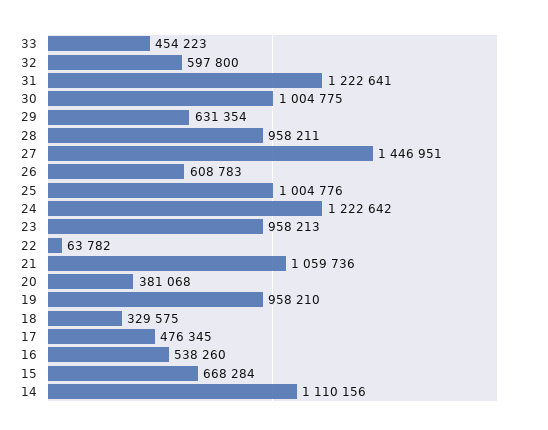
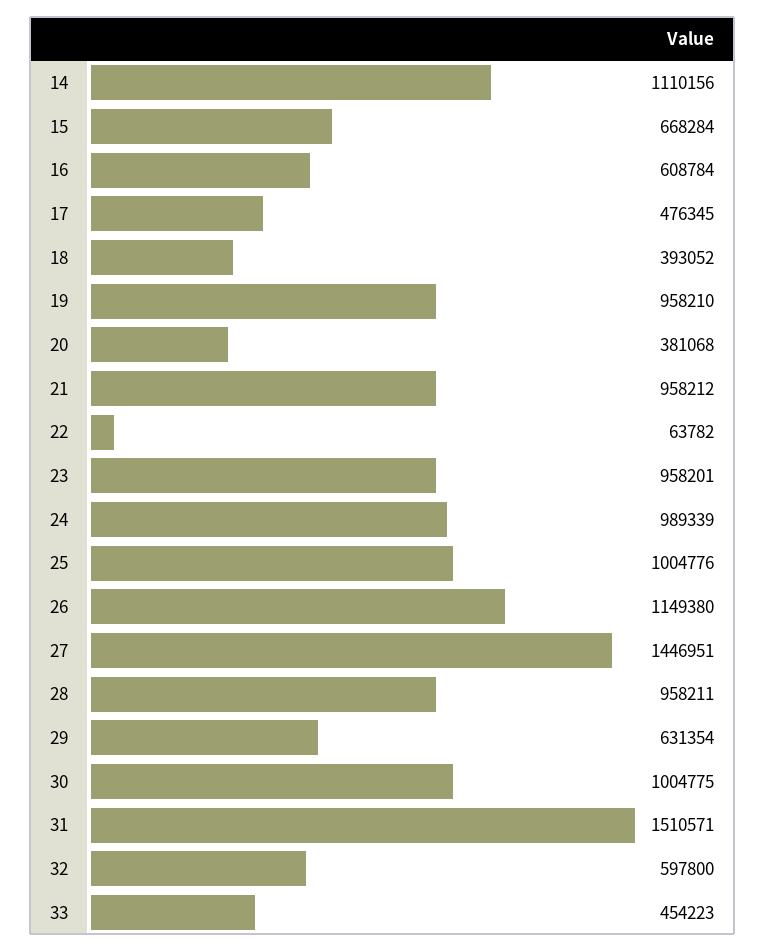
31: 1222641 -> 1510571
26: 608783 -> 1149380
24: 1222642 -> 989339
23: 958213 -> 958201
21: 1059736 -> 958212
18: 329575 -> 393052
16: 538260 -> 608784

